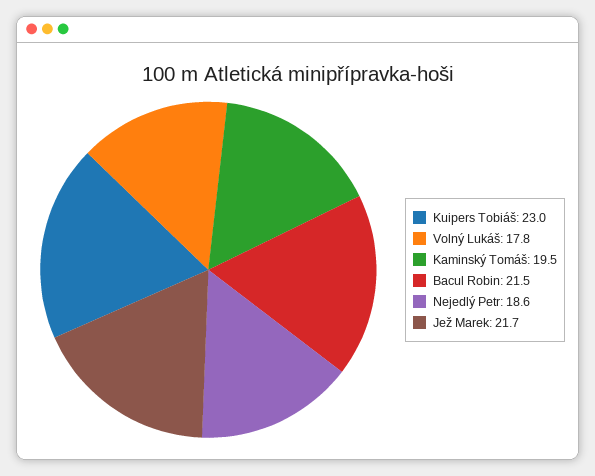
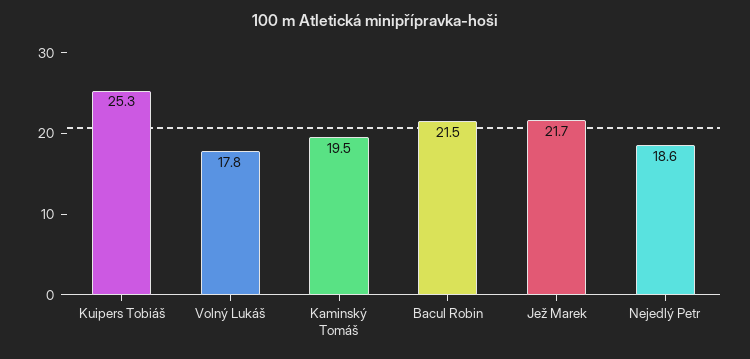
Kuipers Tobiáš: 23 -> 25.3

